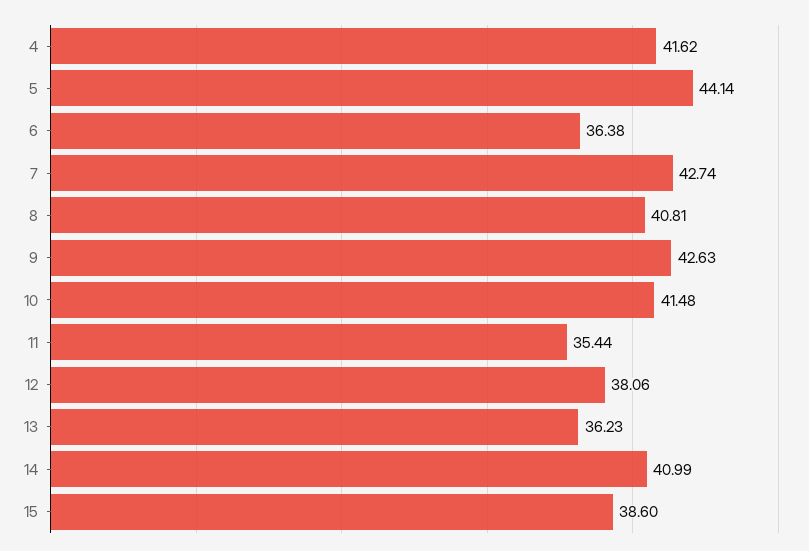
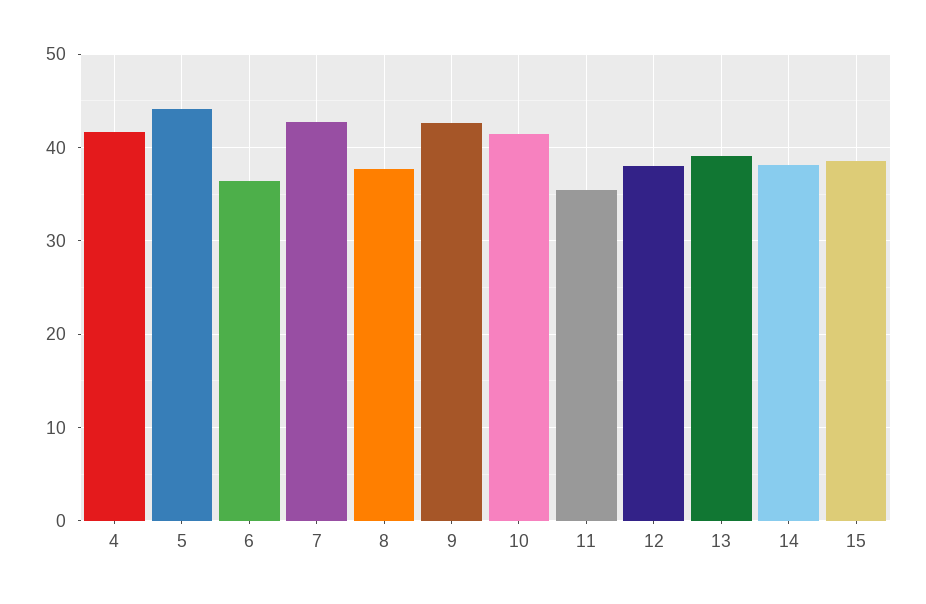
8: 40.81 -> 38
13: 36.23 -> 39
14: 40.99 -> 38

